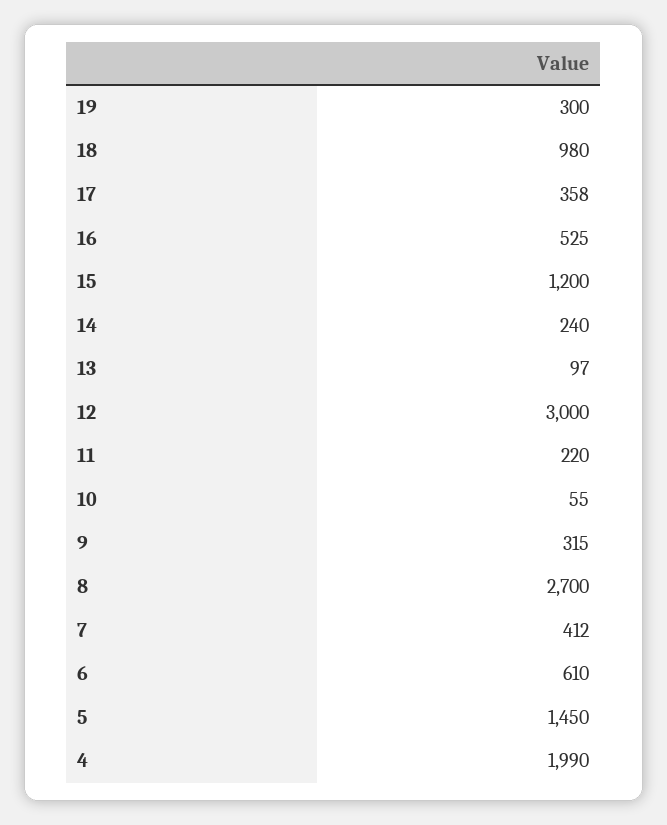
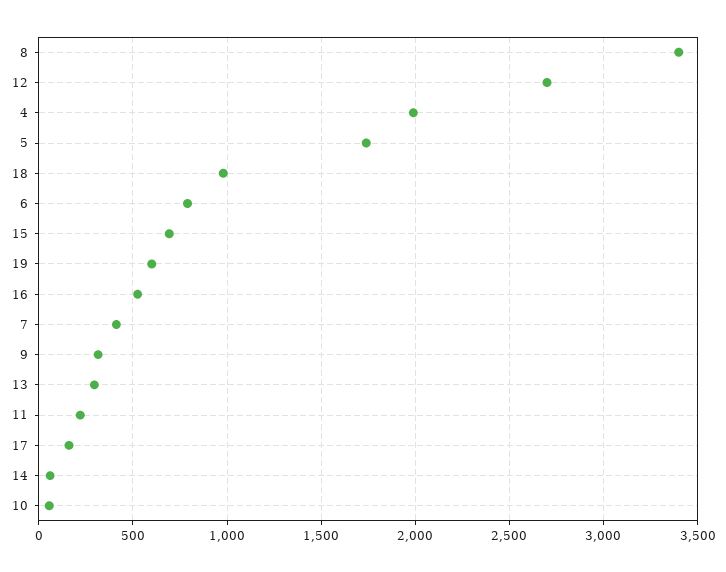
19: 300 -> 600
17: 358 -> 150
15: 1200 -> 700
14: 240 -> 50
13: 97 -> 300
12: 3000 -> 2700
8: 2700 -> 3400
6: 610 -> 800
5: 1450 -> 1750

